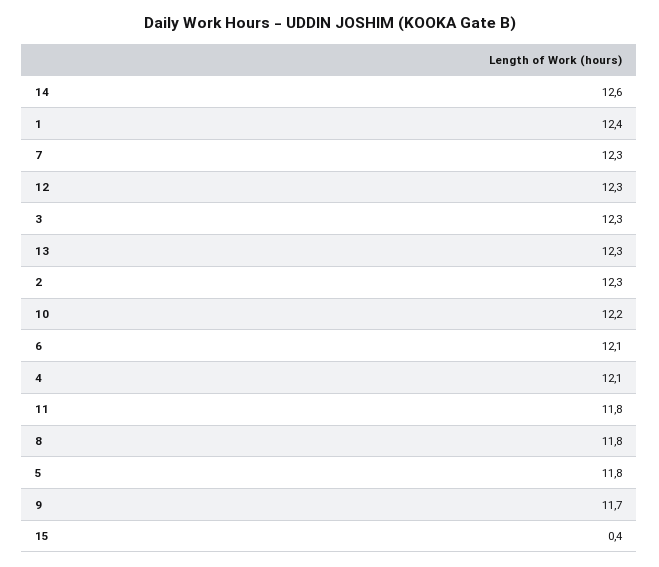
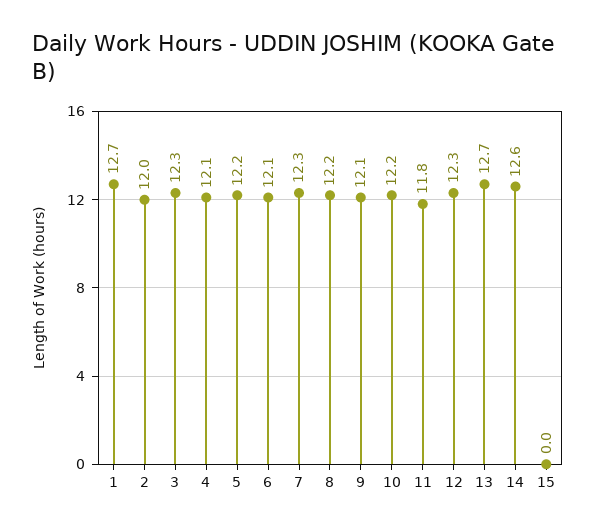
1: 12.4 -> 12.7
13: 12.3 -> 12.7
2: 12.3 -> 12
8: 11.8 -> 12.2
5: 11.8 -> 12.2
9: 11.7 -> 12.1
15: 0.4 -> 0

